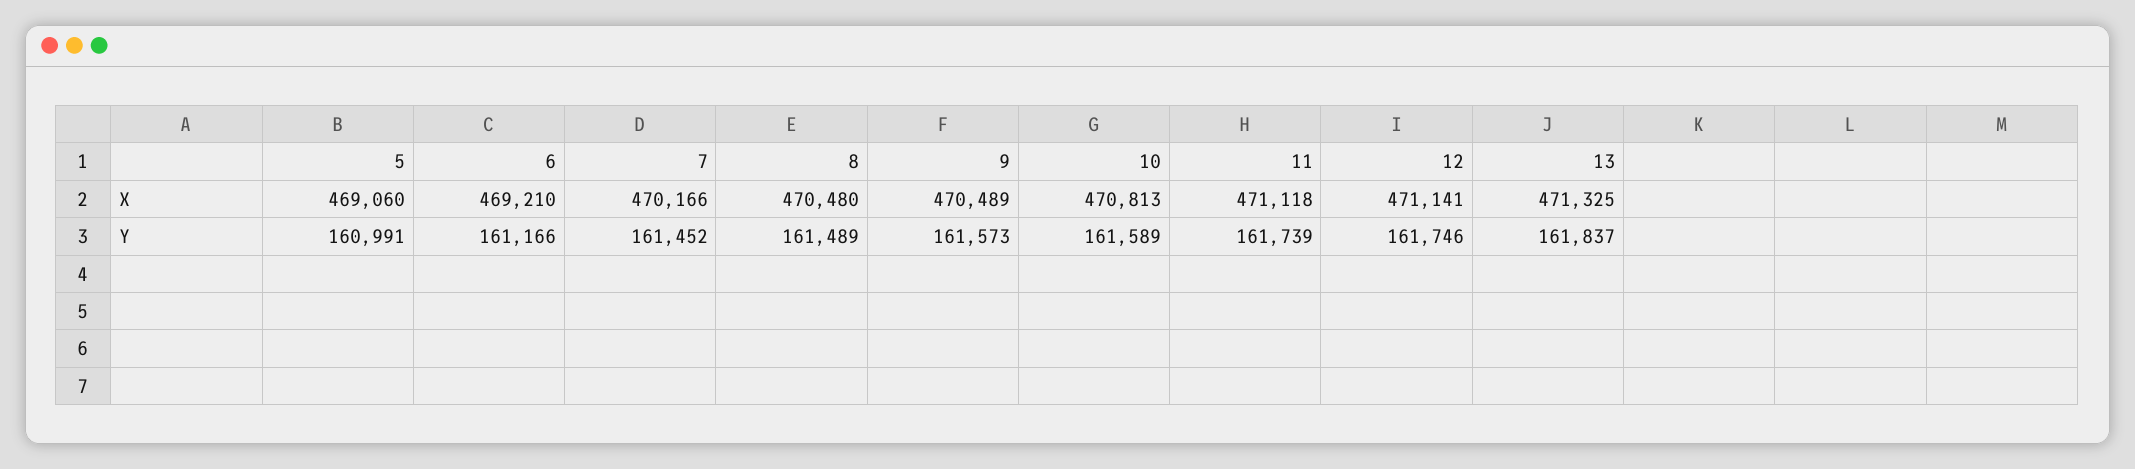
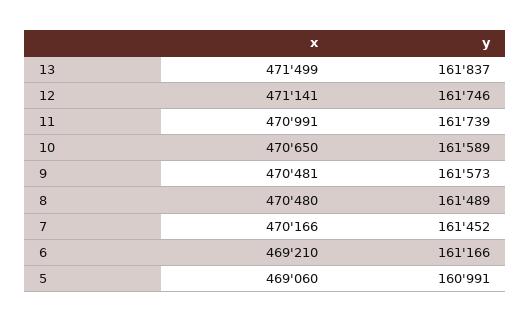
9, X: 470489 -> 470481
10, X: 470813 -> 470650
11, X: 471118 -> 470991
13, X: 471325 -> 471499

